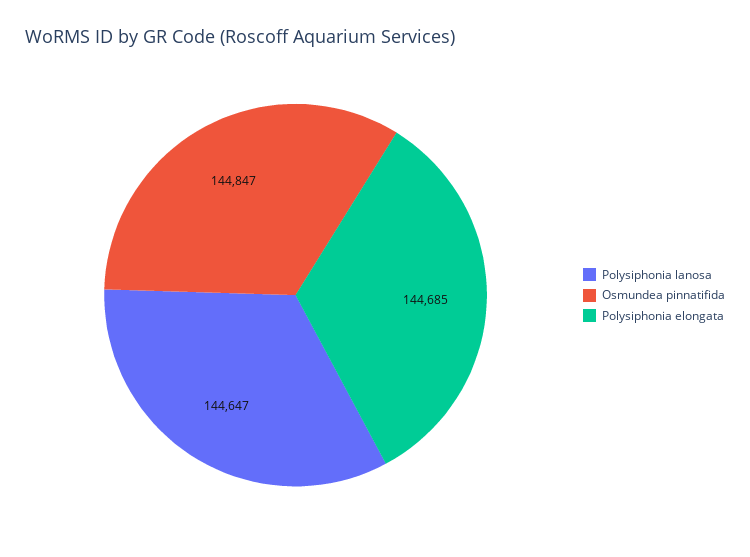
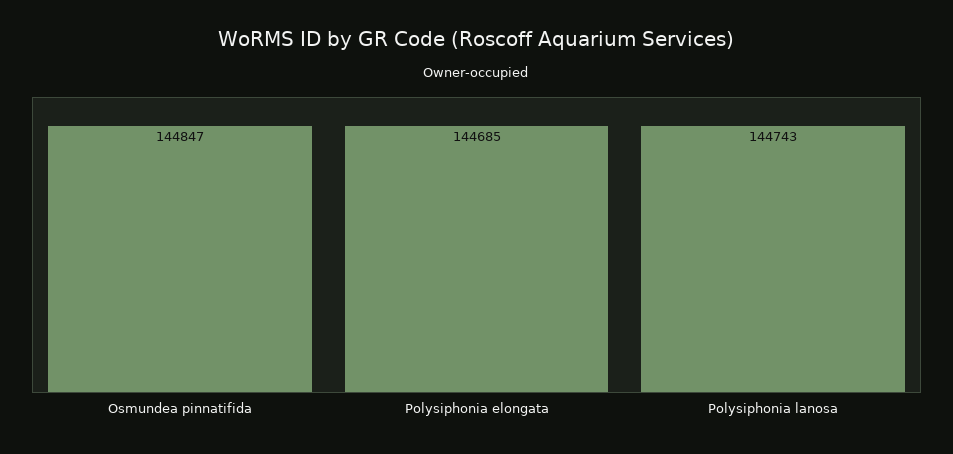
Polysiphonia lanosa: 144647 -> 144743

